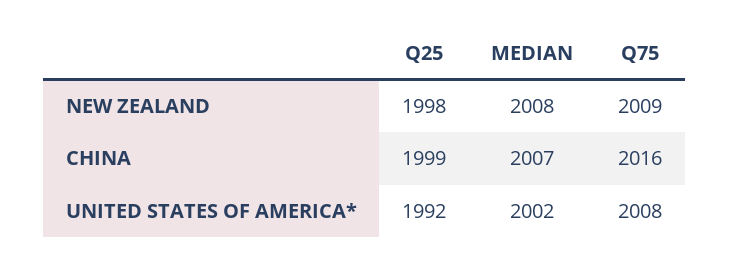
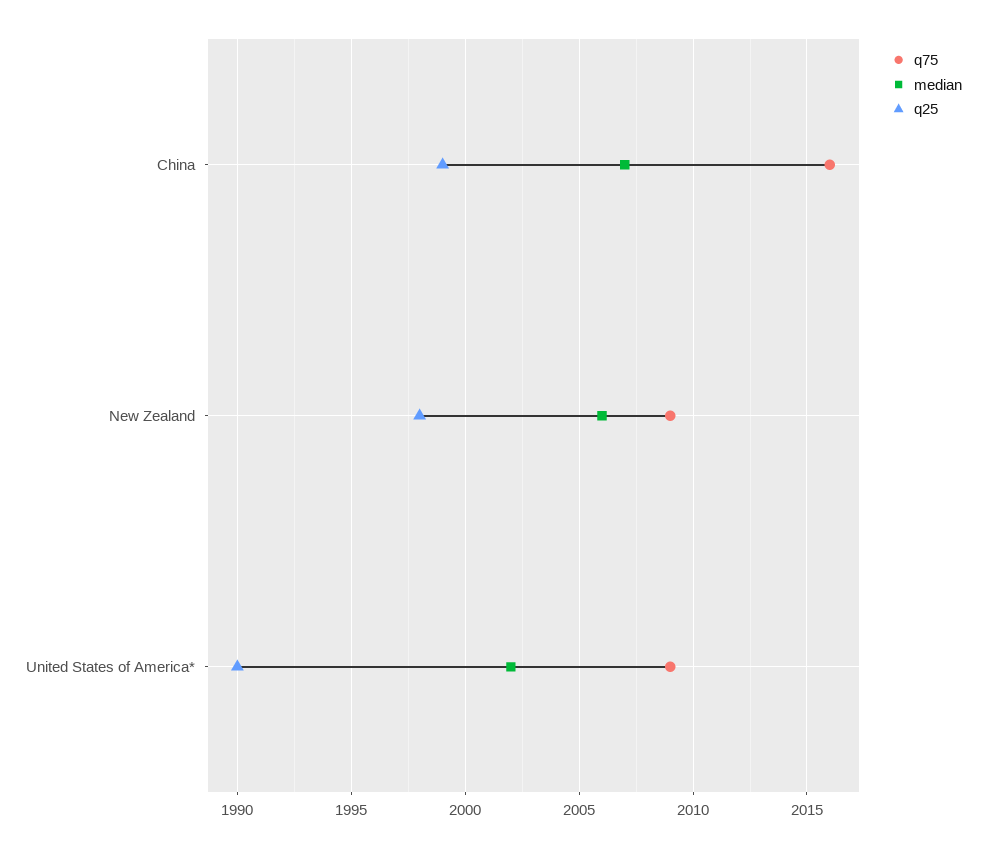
MEDIAN, NEW ZEALAND: 2008 -> 2006
Q25, UNITED STATES OF AMERICA*: 1992 -> 1990
Q75, UNITED STATES OF AMERICA*: 2008 -> 2009

